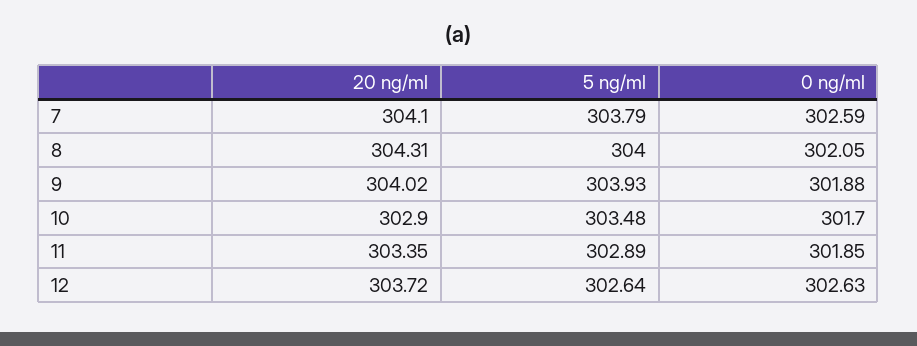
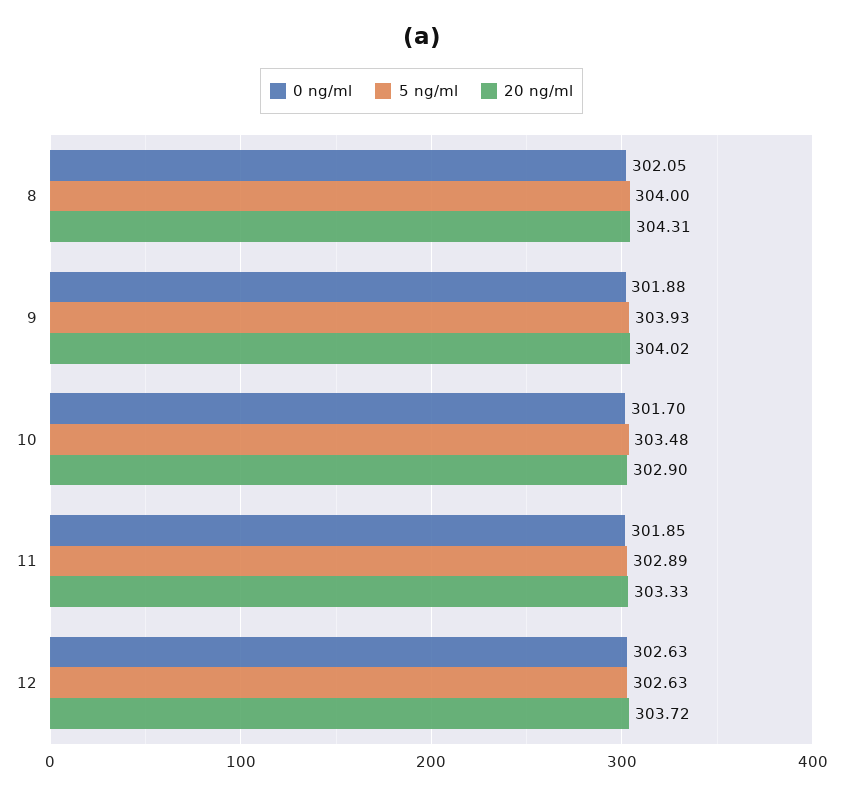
20 ng/ml, 7: 304.1 -> none
5 ng/ml, 7: 303.79 -> none
0 ng/ml, 7: 302.59 -> none
20 ng/ml, 11: 303.35 -> 303.33
5 ng/ml, 12: 302.64 -> 302.63

